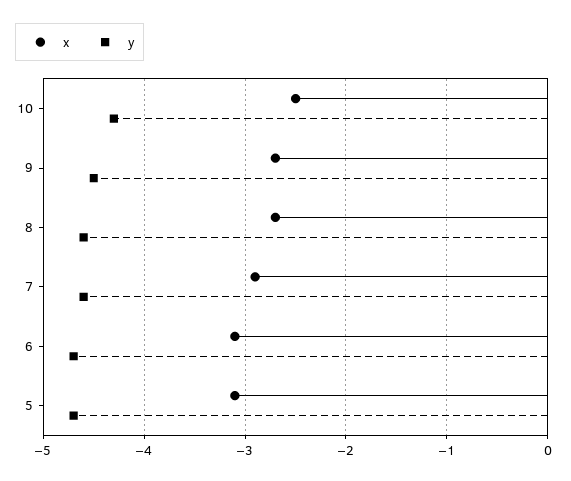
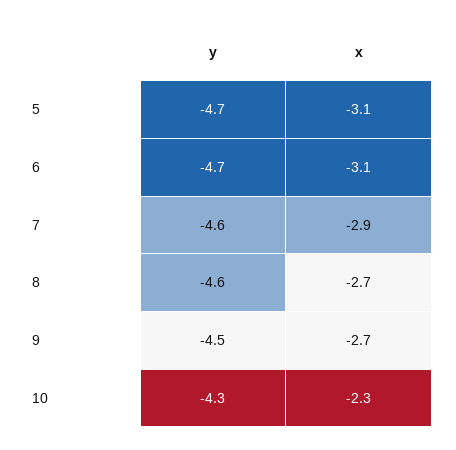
x, 10: -2.5 -> -2.3

